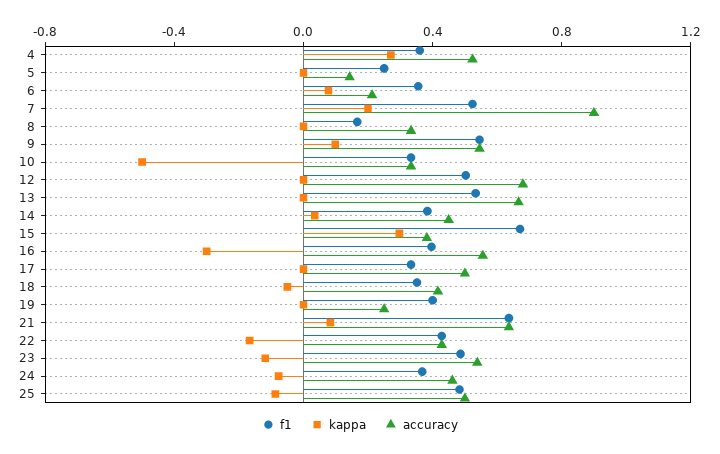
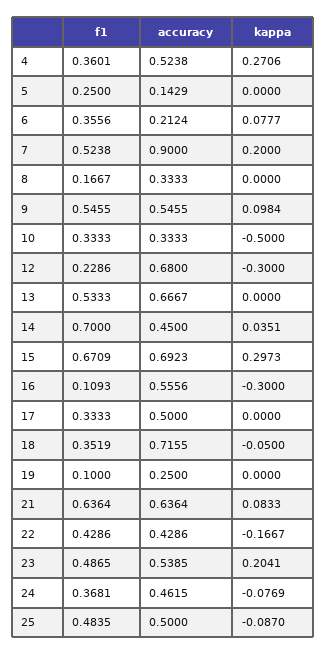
f1, 12: 0.5 -> 0.2286
kappa, 12: 0 -> -0.3
f1, 14: 0.4 -> 0.7
accuracy, 15: 0.4 -> 0.6923
f1, 16: 0.4 -> 0.1093
accuracy, 18: 0.4 -> 0.7155
f1, 19: 0.4 -> 0.1
kappa, 23: -0.1 -> 0.2041

